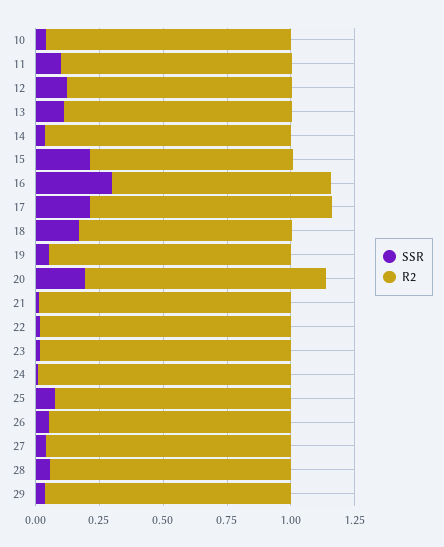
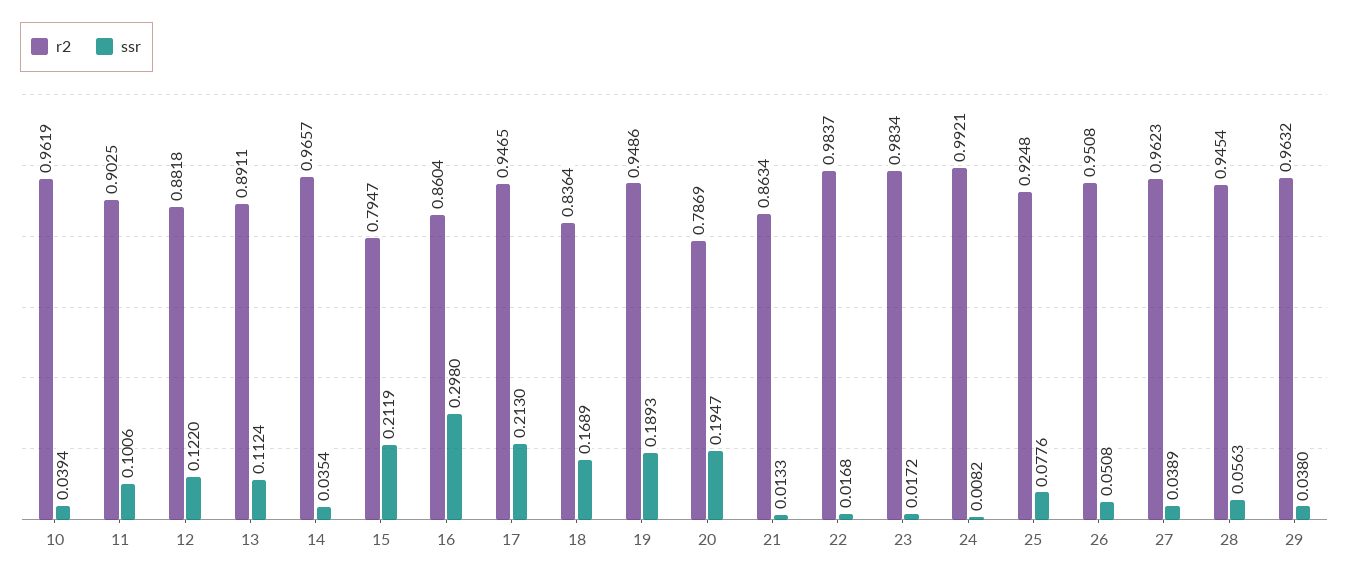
SSR, 19: 0.05 -> 0.1893
R2, 20: 0.95 -> 0.7869
R2, 21: 1 -> 0.8634

